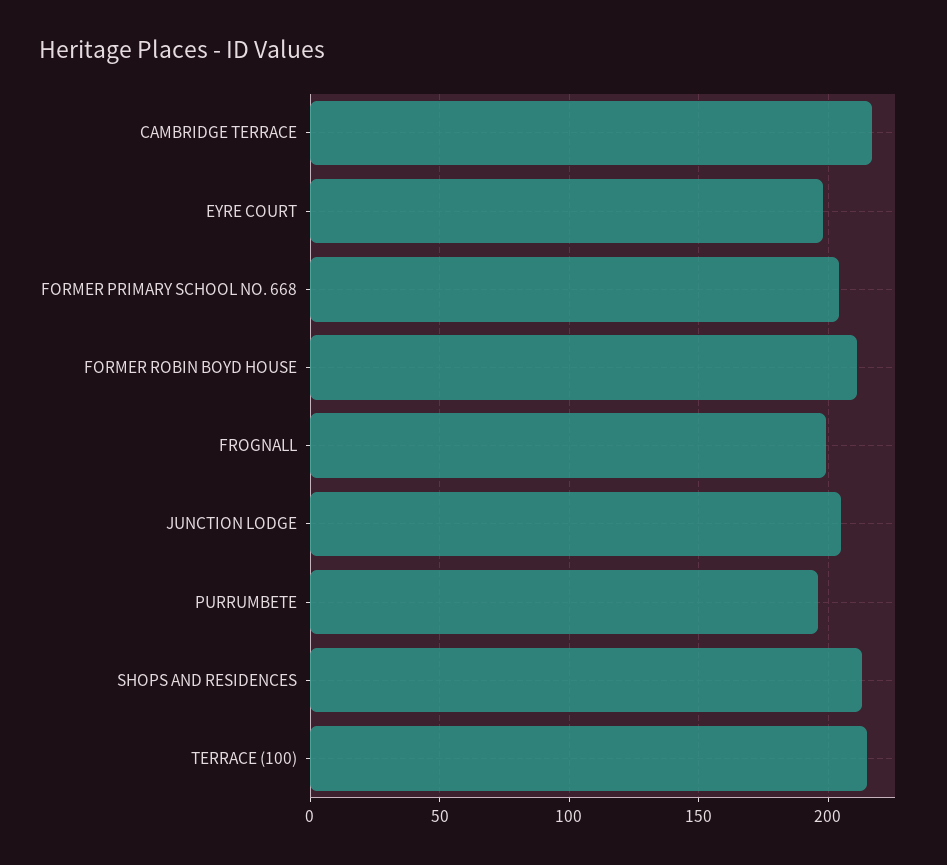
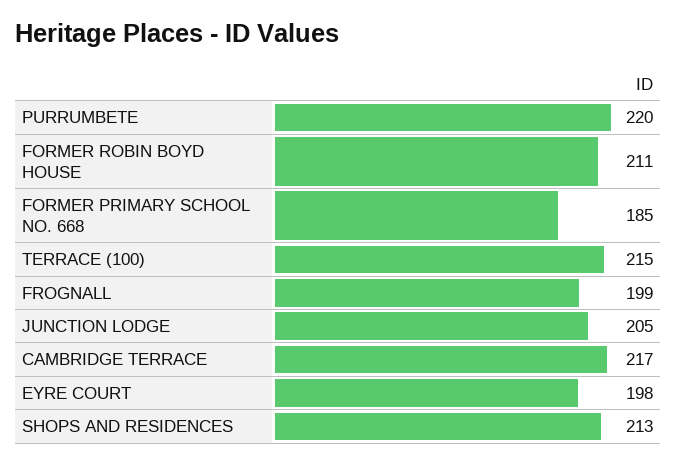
FORMER PRIMARY SCHOOL NO. 668: 205 -> 185
PURRUMBETE: 195 -> 220

